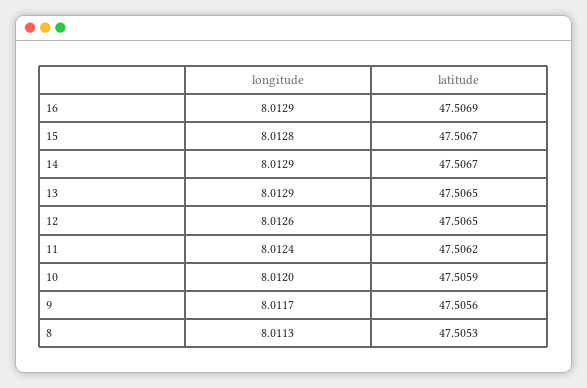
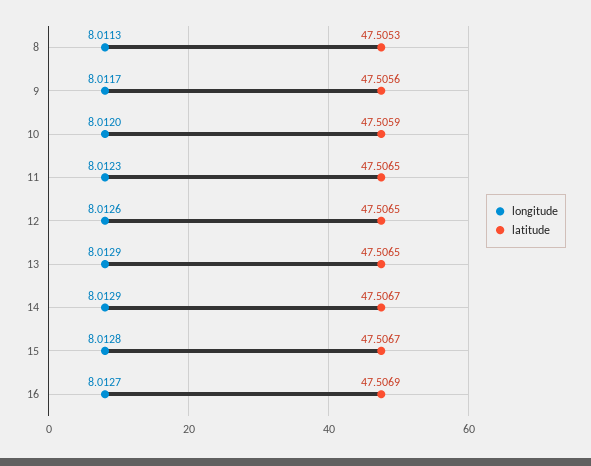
longitude, 16: 8.0129 -> 8.0127
longitude, 11: 8.0124 -> 8.0123
latitude, 11: 47.5062 -> 47.5065

